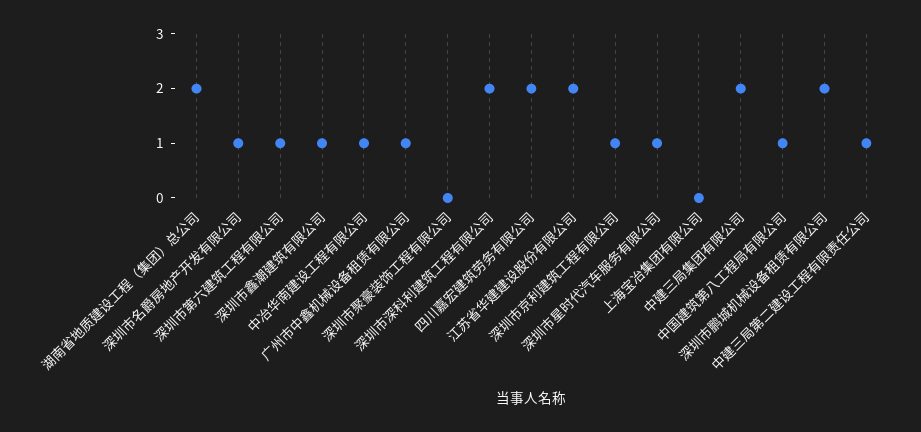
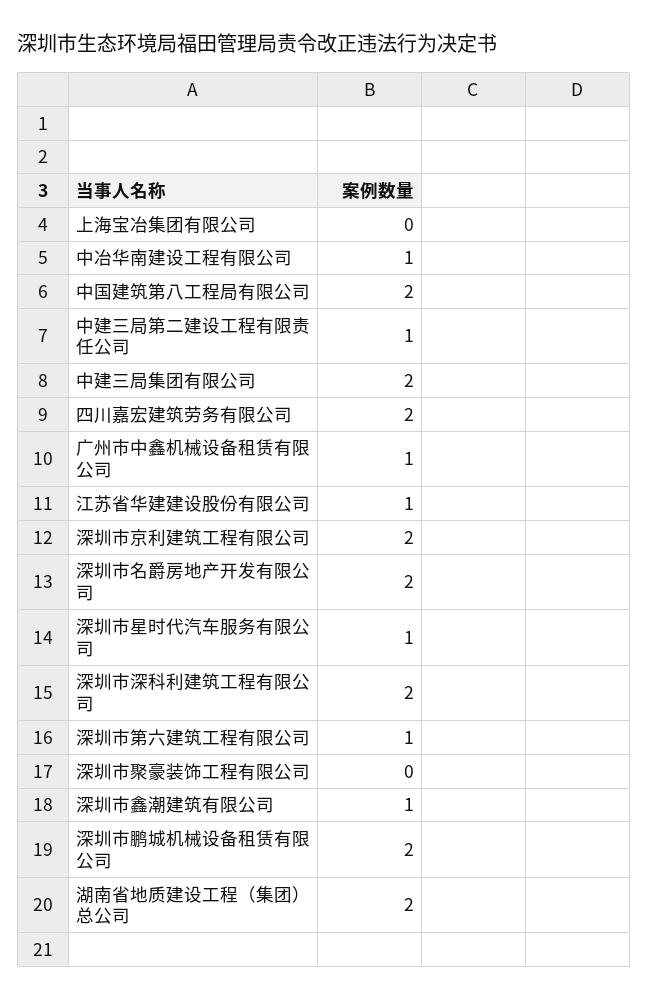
深圳市名爵房地产开发有限公司: 1 -> 2
江苏省华建建设股份有限公司: 2 -> 1
深圳市京利建筑工程有限公司: 1 -> 2
中国建筑第八工程局有限公司: 1 -> 2

